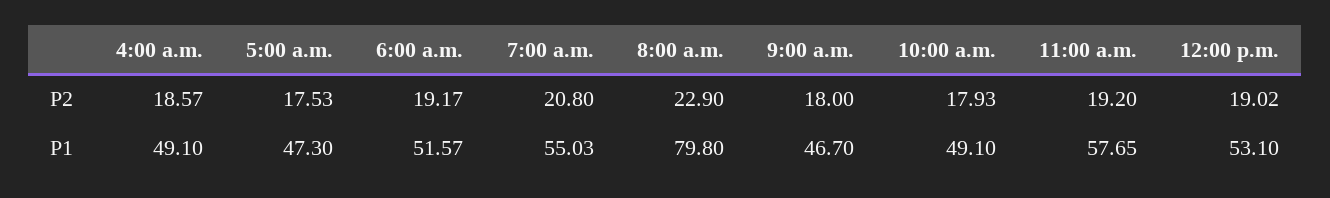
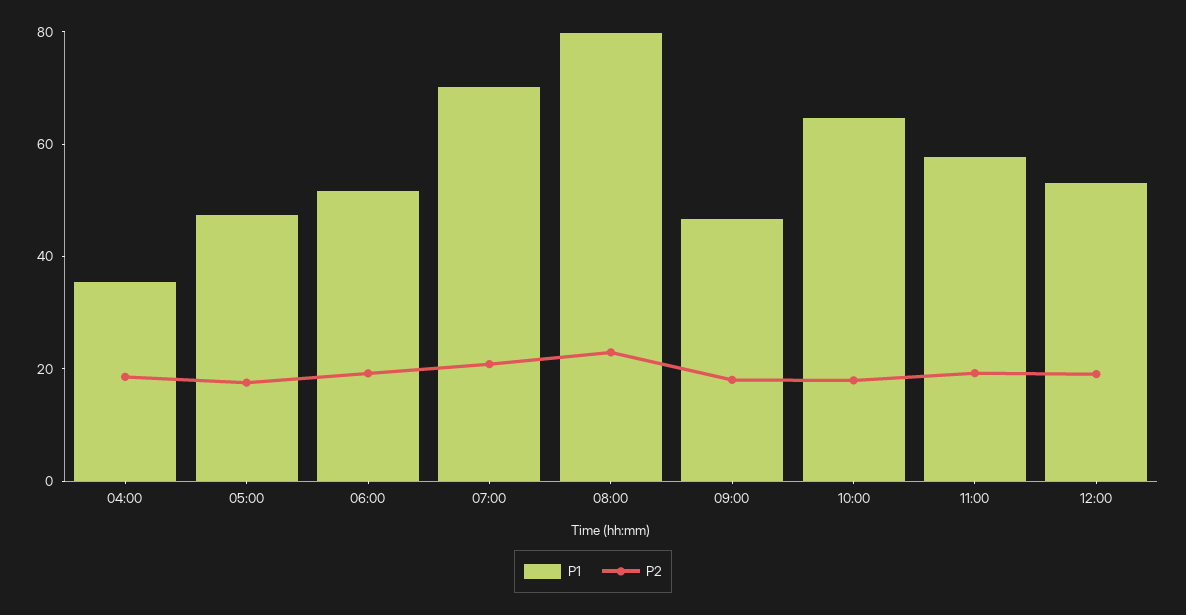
P1, 4:00 a.m.: 49.1 -> 35
P1, 7:00 a.m.: 55.03 -> 70
P1, 10:00 a.m.: 49.1 -> 65

